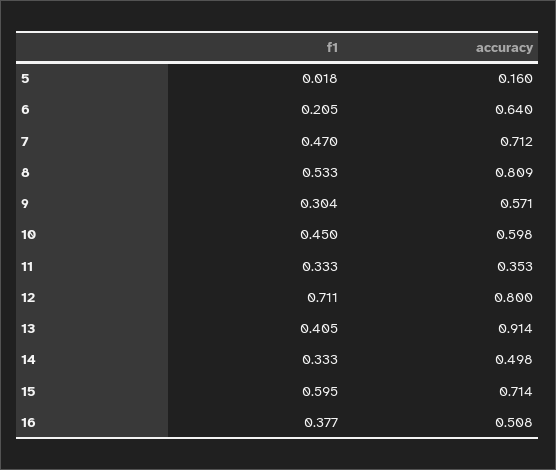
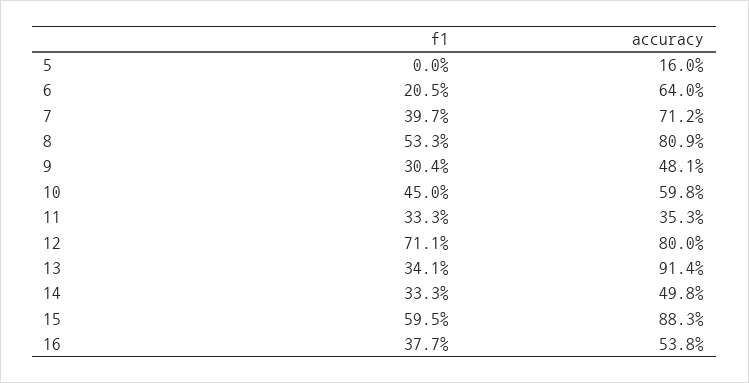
f1, 5: 0.018 -> 0
f1, 7: 0.47 -> 0.397
accuracy, 9: 0.571 -> 0.481
f1, 13: 0.405 -> 0.341
accuracy, 15: 0.714 -> 0.883
accuracy, 16: 0.508 -> 0.538

